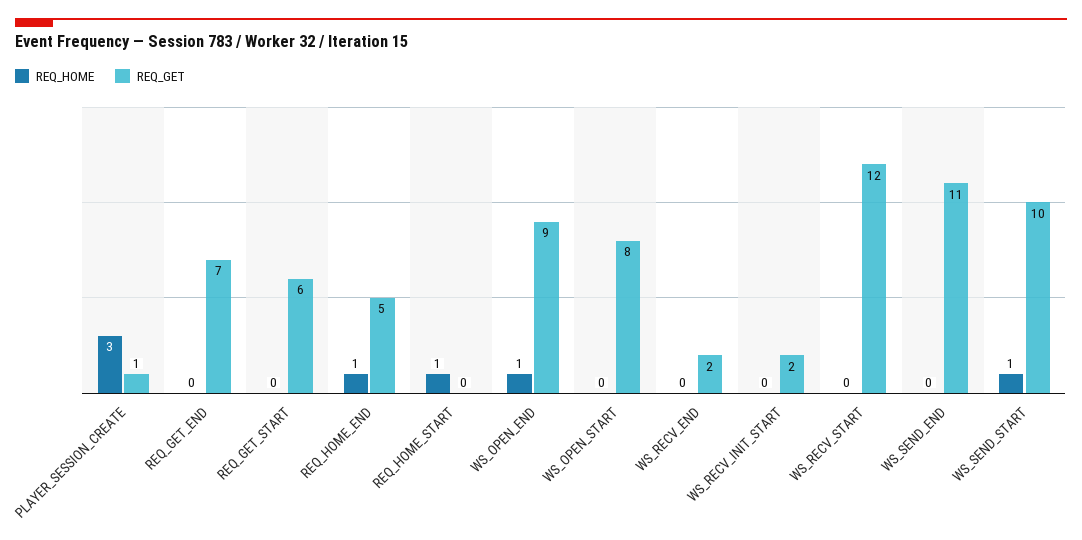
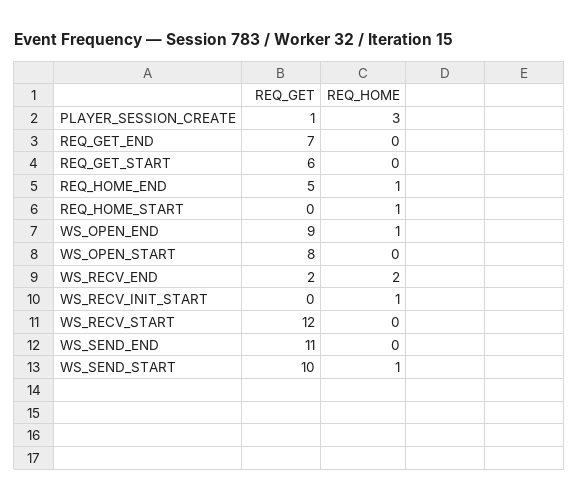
REQ_HOME, WS_RECV_END: 0 -> 2
REQ_HOME, WS_RECV_INIT_START: 0 -> 1
REQ_GET, WS_RECV_INIT_START: 2 -> 0

